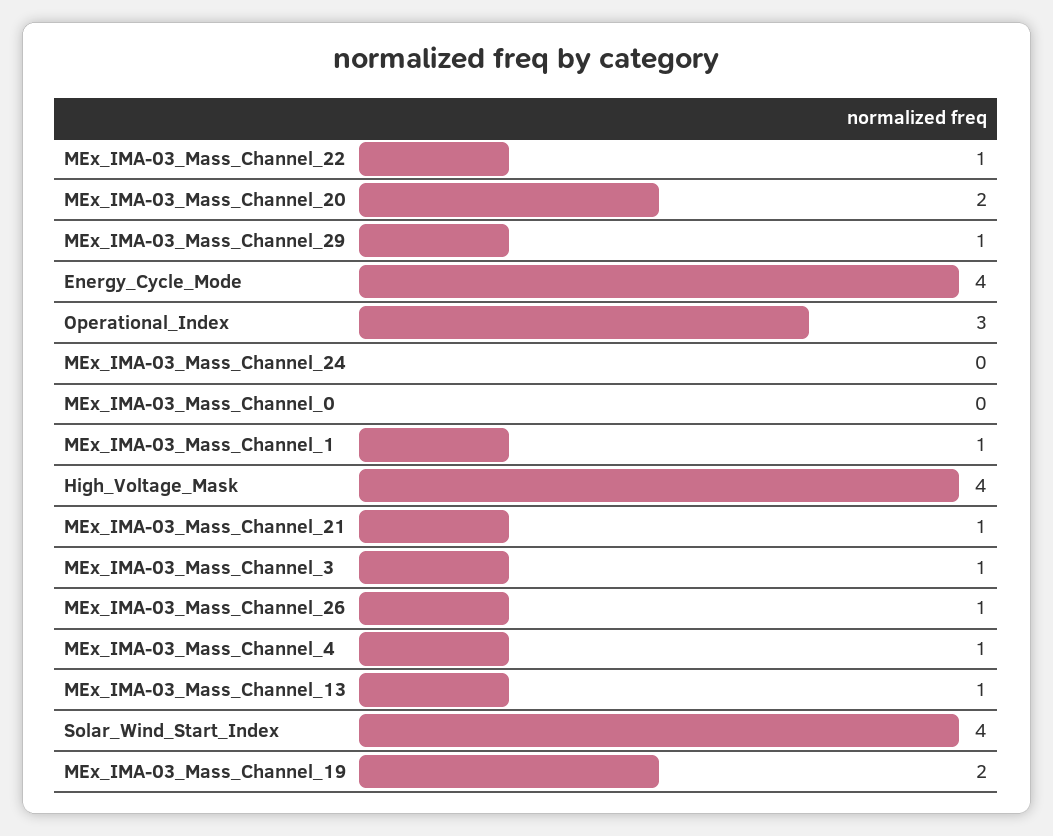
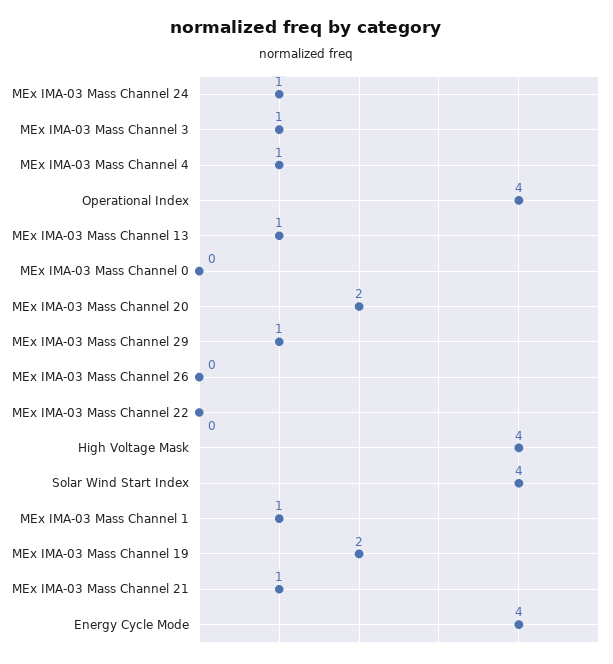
MEx_IMA-03_Mass_Channel_22: 1 -> 0
Operational_Index: 3 -> 4
MEx_IMA-03_Mass_Channel_24: 0 -> 1
MEx_IMA-03_Mass_Channel_26: 1 -> 0

